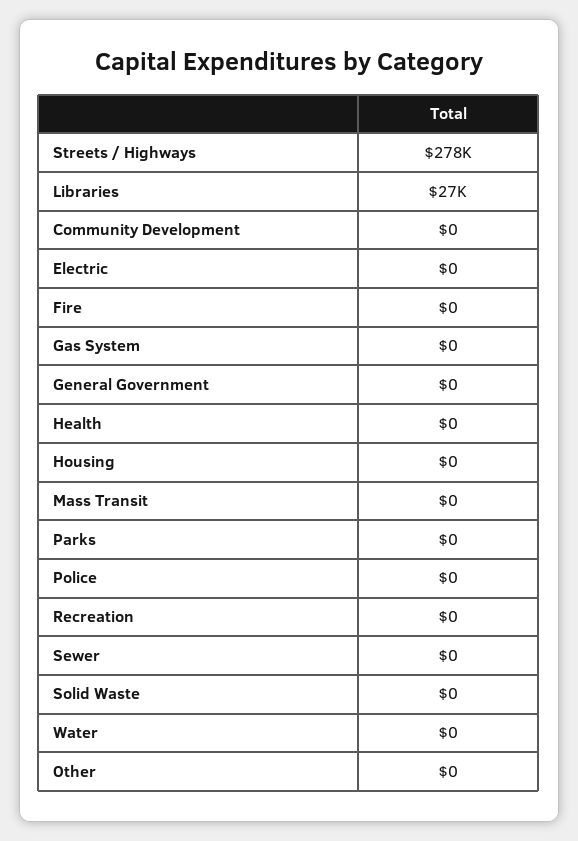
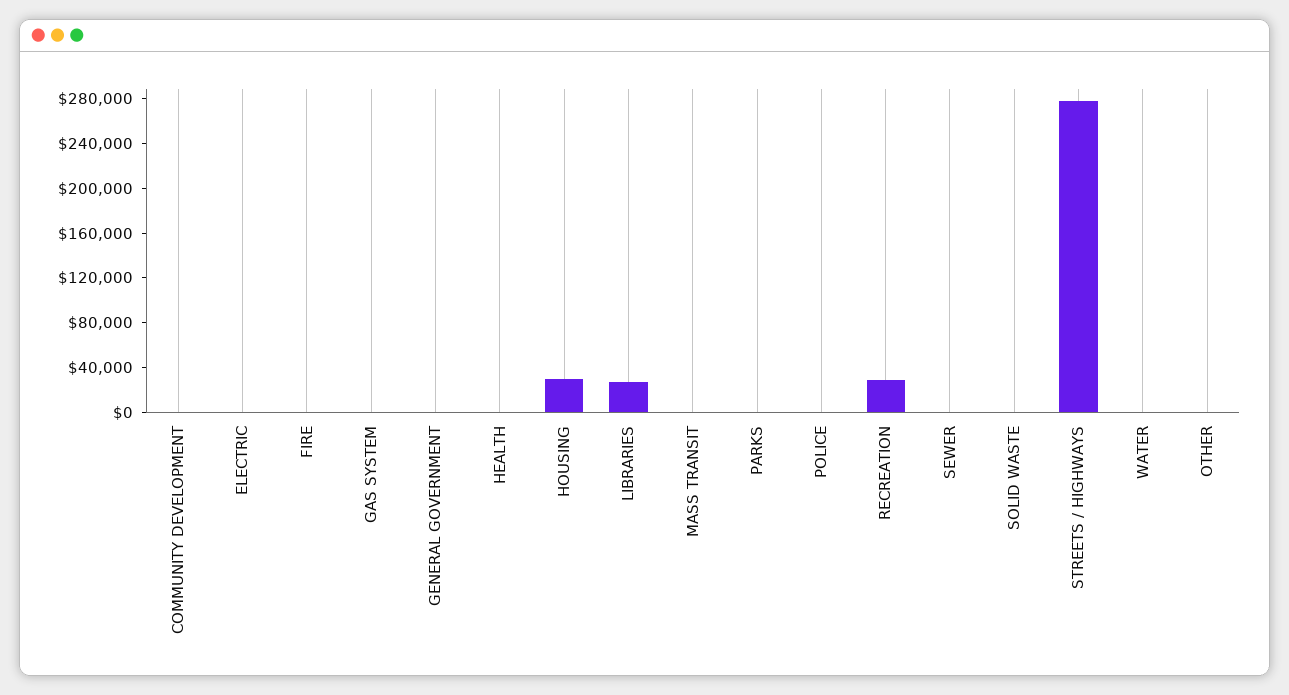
Housing: 0 -> 30000
Recreation: 0 -> 30000

